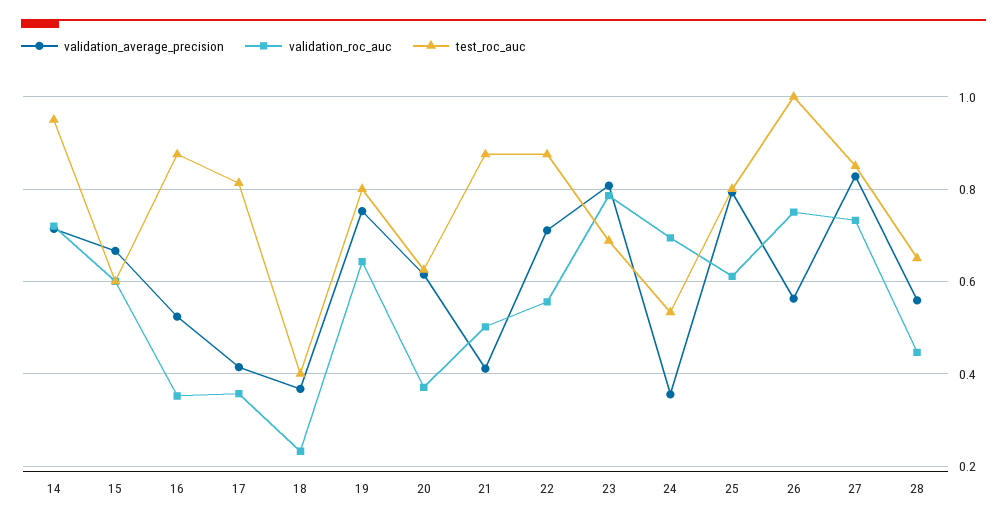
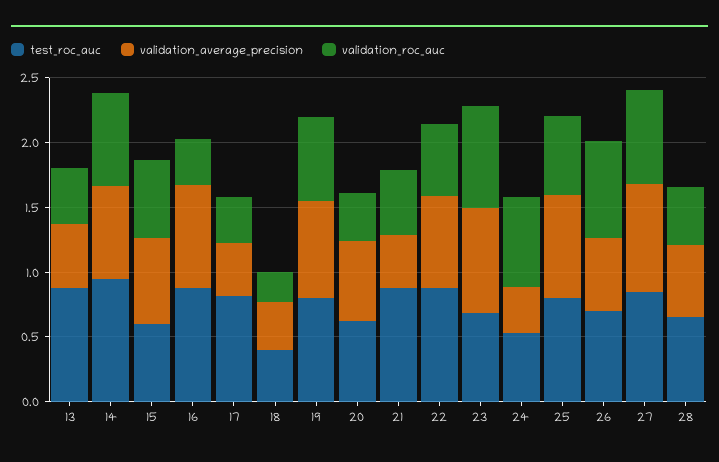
validation_average_precision, 16: 0.52 -> 0.8
test_roc_auc, 26: 1 -> 0.7
test_roc_auc, 13: none -> 0.9
validation_average_precision, 13: none -> 0.5
validation_roc_auc, 13: none -> 0.4

